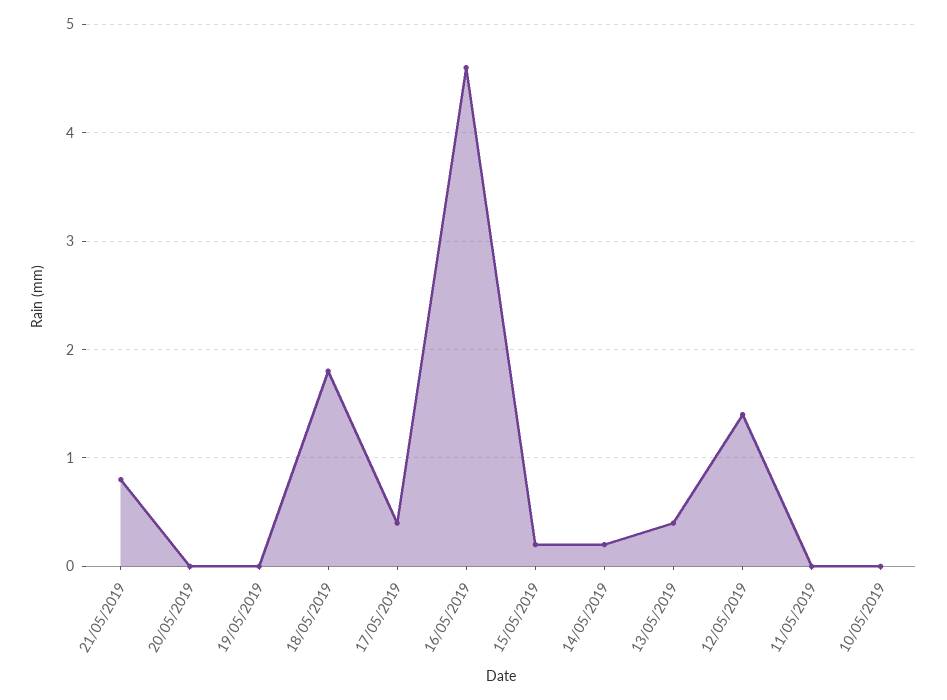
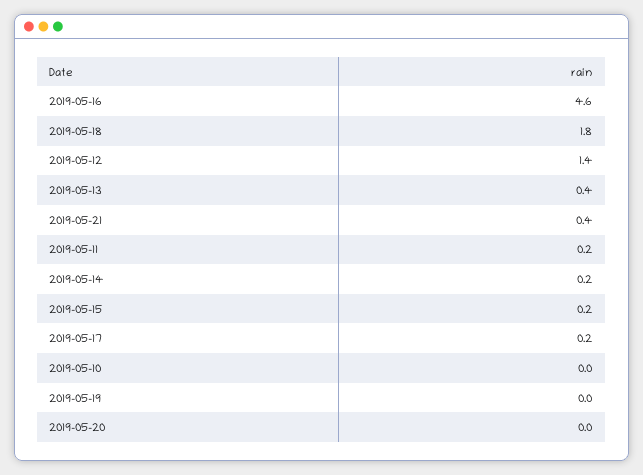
21/05/2019: 0.8 -> 0.4
17/05/2019: 0.4 -> 0.2
11/05/2019: 0 -> 0.2

